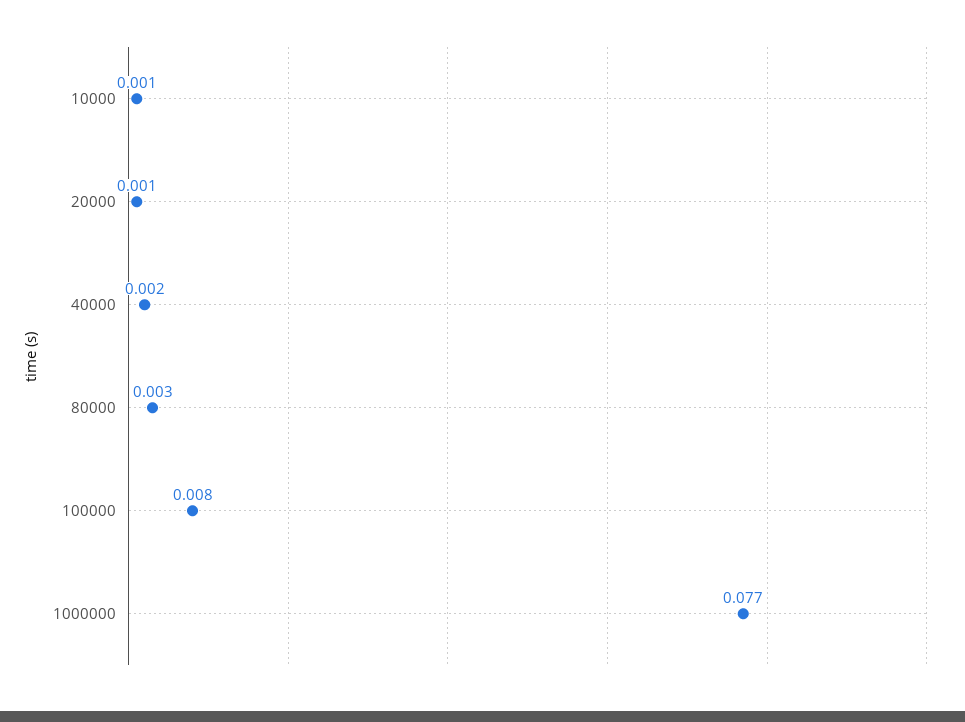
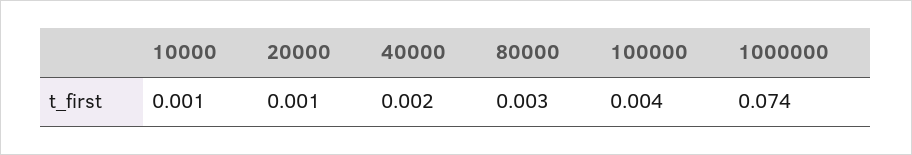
100000: 0.008 -> 0.004
1000000: 0.077 -> 0.074

